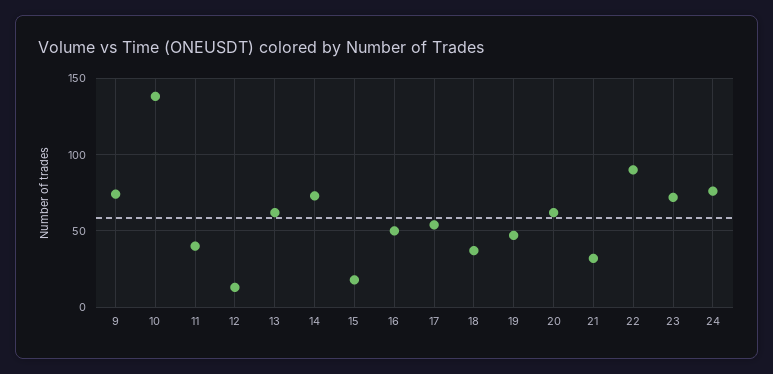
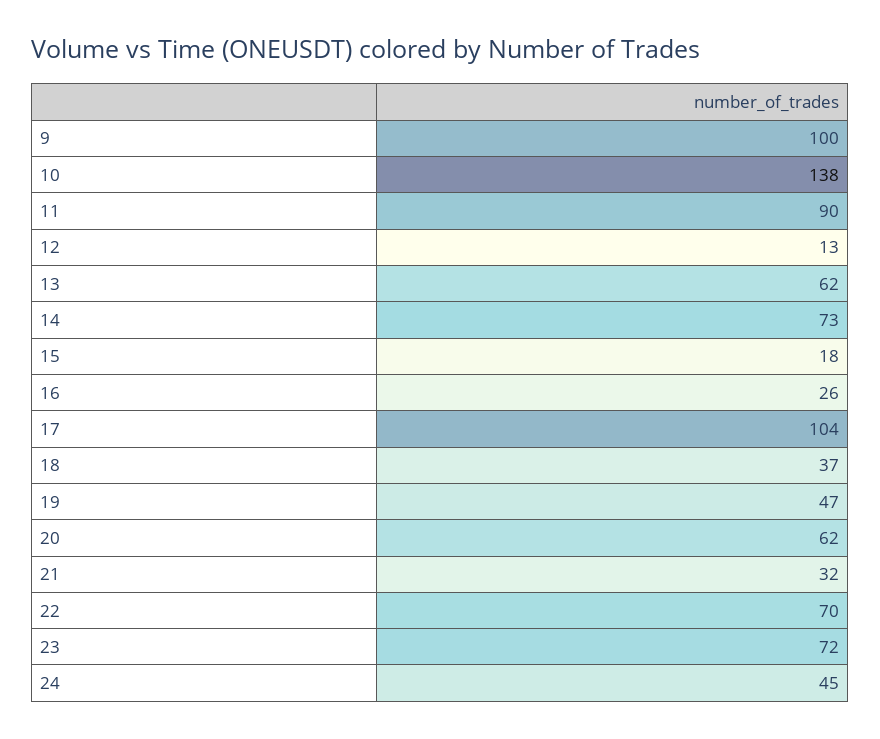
9: 75 -> 100
11: 40 -> 90
16: 50 -> 26
17: 55 -> 104
22: 90 -> 70
24: 75 -> 45

